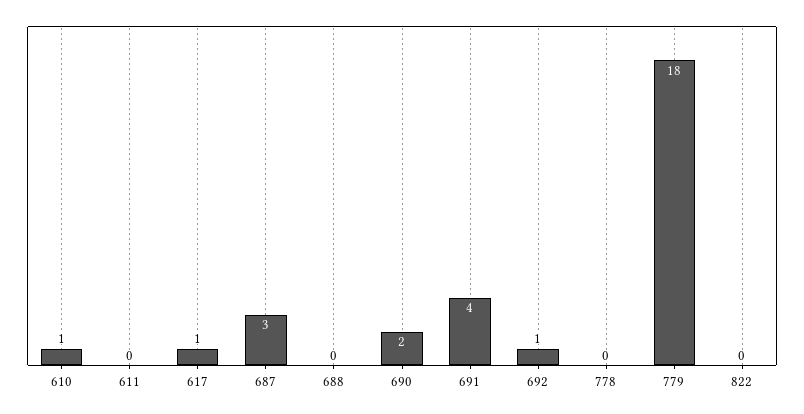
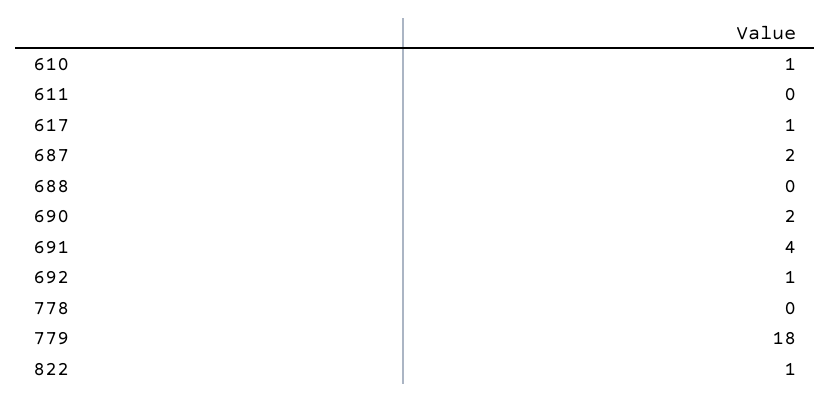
687: 3 -> 2
822: 0 -> 1

